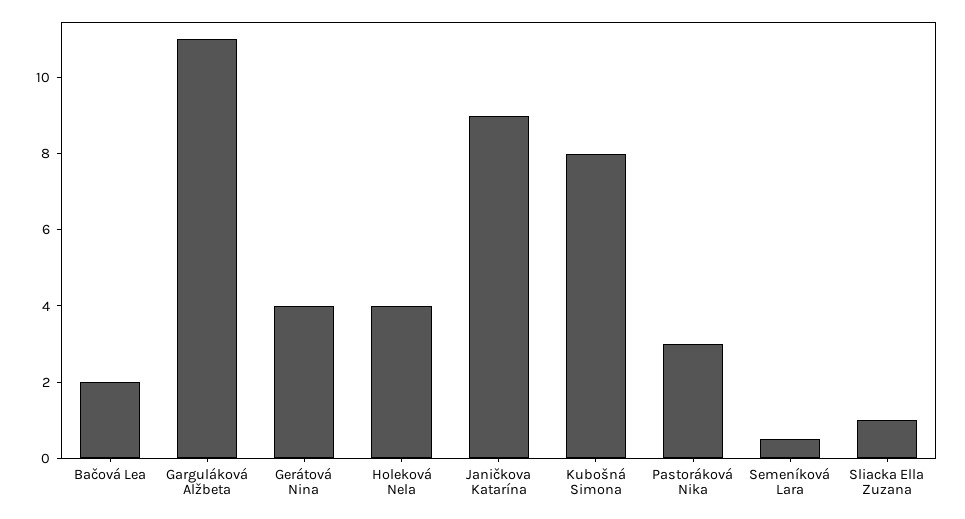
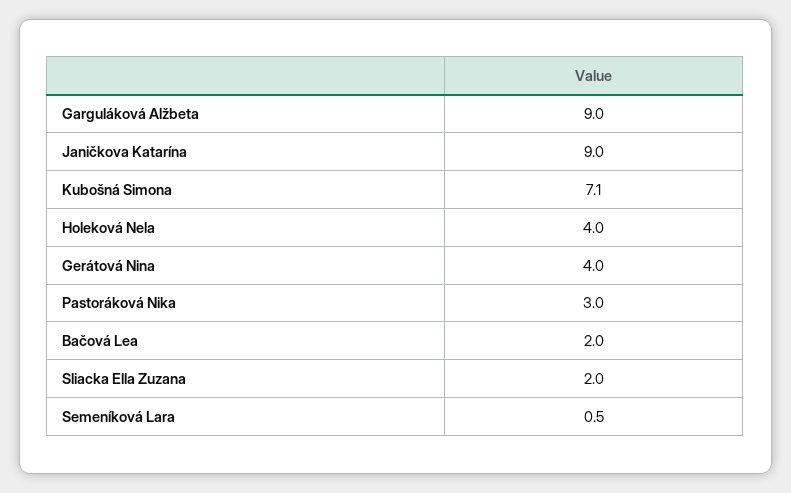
Garguláková Alžbeta: 11 -> 9
Kubošná Simona: 8 -> 7.1
Sliacka Ella Zuzana: 1 -> 2

